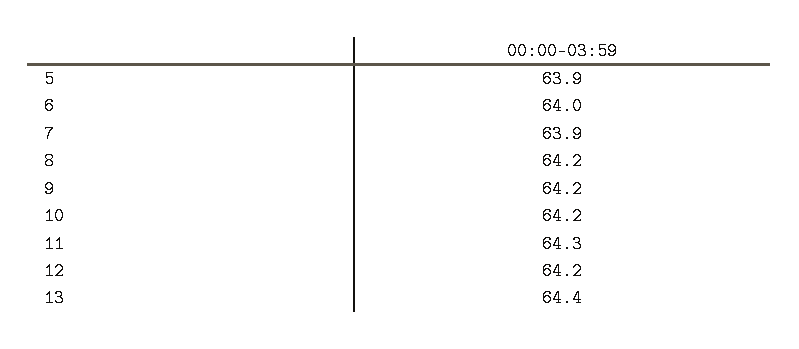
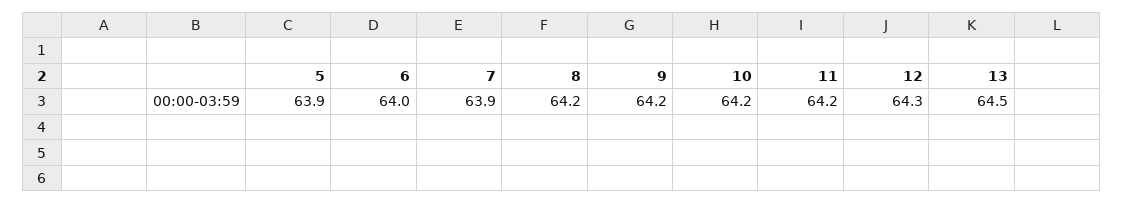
11: 64.3 -> 64.2
12: 64.2 -> 64.3
13: 64.4 -> 64.5

